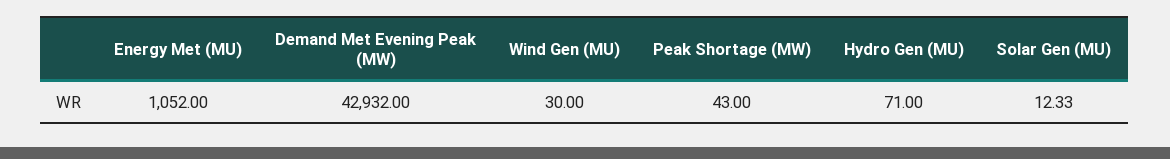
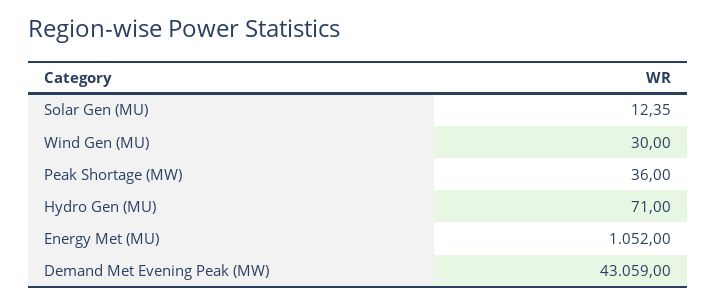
Demand Met Evening Peak (MW): 42932 -> 43059
Peak Shortage (MW): 43 -> 36
Solar Gen (MU): 12.33 -> 12.35

